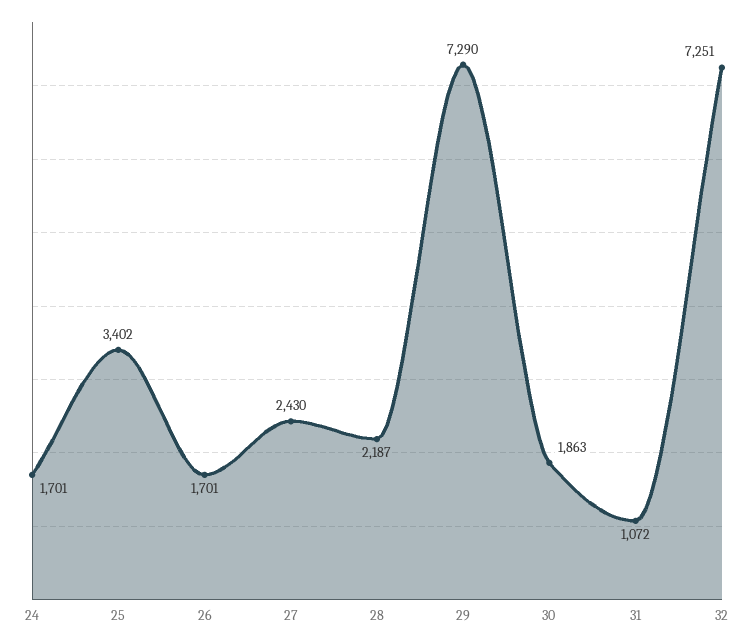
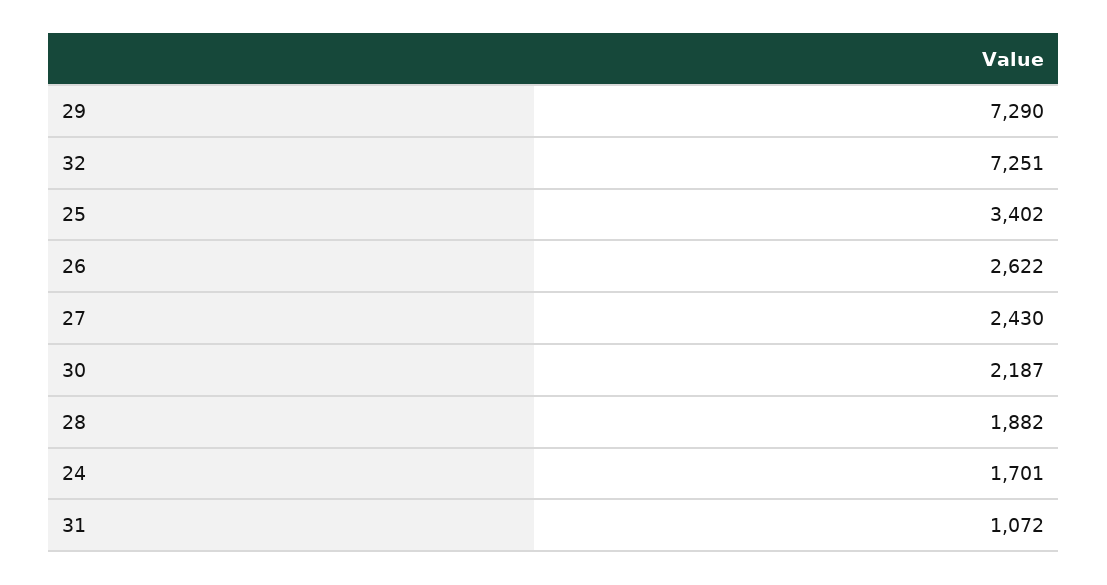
26: 1701 -> 2622
28: 2187 -> 1882
30: 1863 -> 2187

